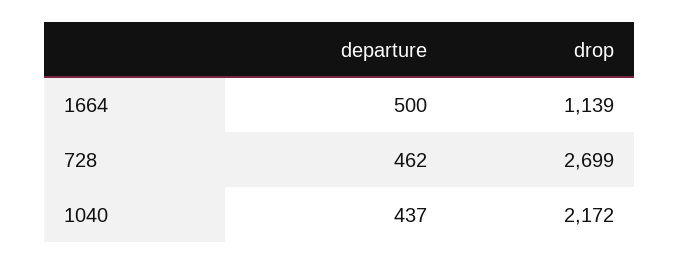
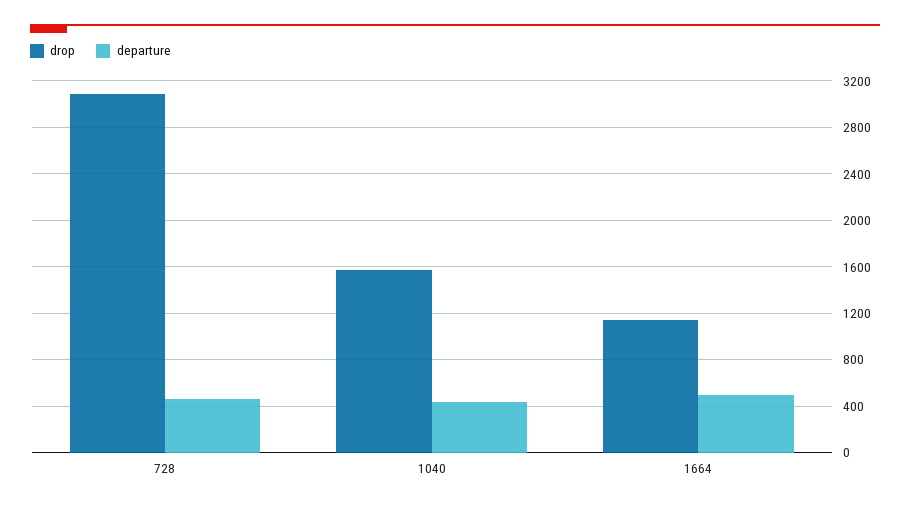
drop, 728: 2699 -> 3100
drop, 1040: 2172 -> 1600

